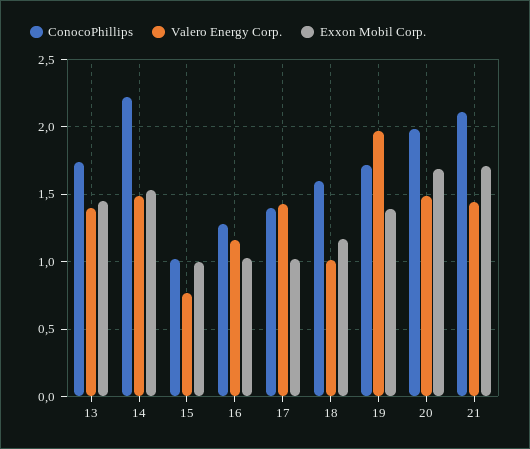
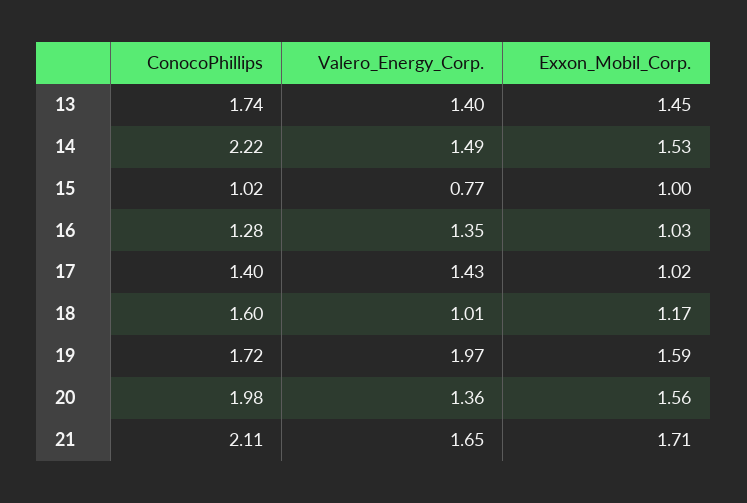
Valero Energy Corp., 16: 1.15 -> 1.35
Exxon Mobil Corp., 19: 1.4 -> 1.59
Valero Energy Corp., 20: 1.5 -> 1.36
Exxon Mobil Corp., 20: 1.7 -> 1.56
Valero Energy Corp., 21: 1.45 -> 1.65

